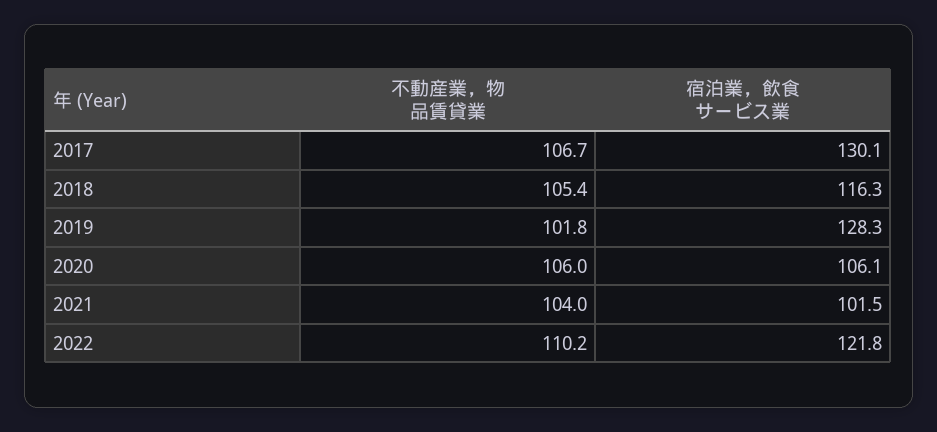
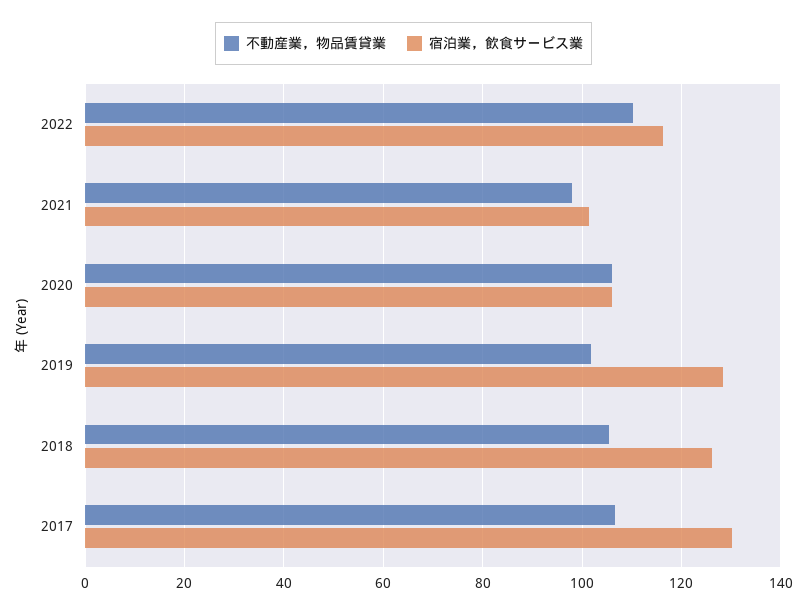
宿泊業，飲食サービス業, 2018: 116.3 -> 126
不動産業，物品賃貸業, 2021: 104 -> 98
宿泊業，飲食サービス業, 2022: 121.8 -> 116

